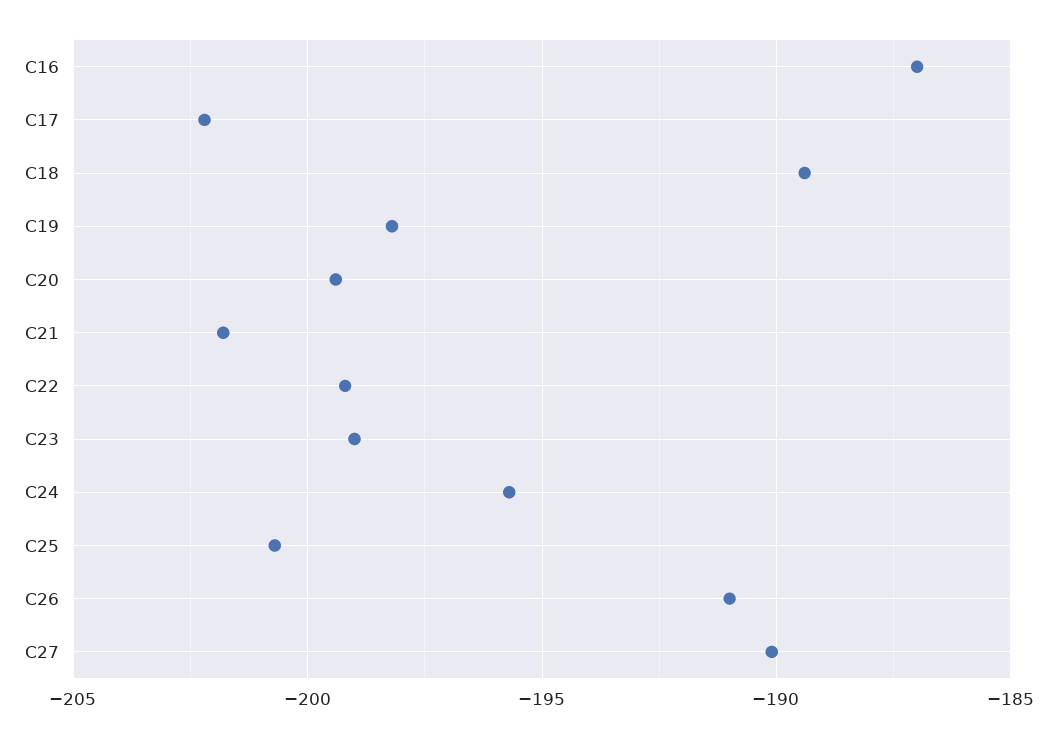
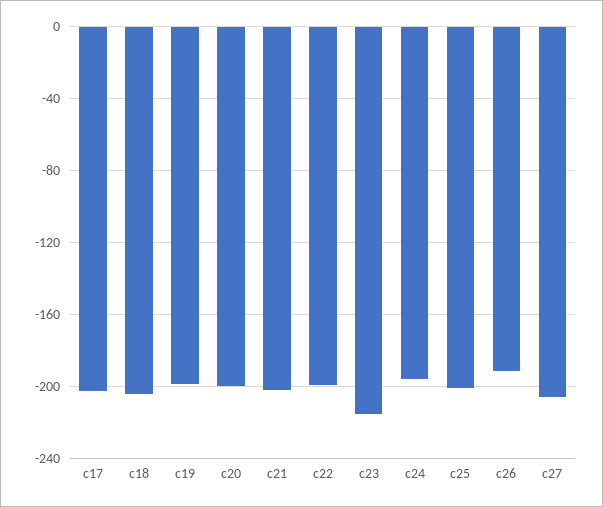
C16: -187 -> none
C18: -189.5 -> -205
C23: -199 -> -215
C27: -190 -> -205

